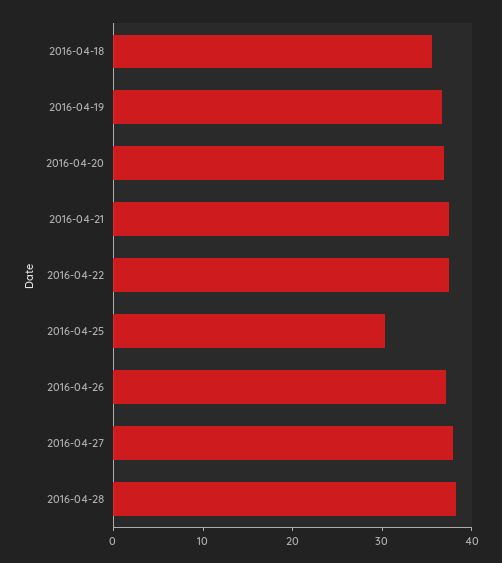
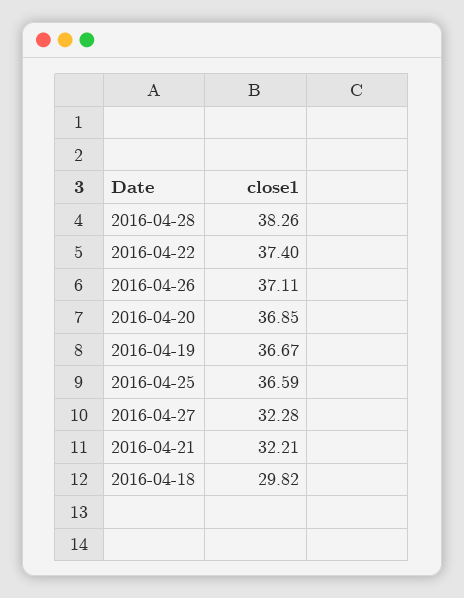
2016-04-18: 36 -> 29.82
2016-04-21: 38 -> 32.21
2016-04-25: 30 -> 36.59
2016-04-27: 38 -> 32.28

